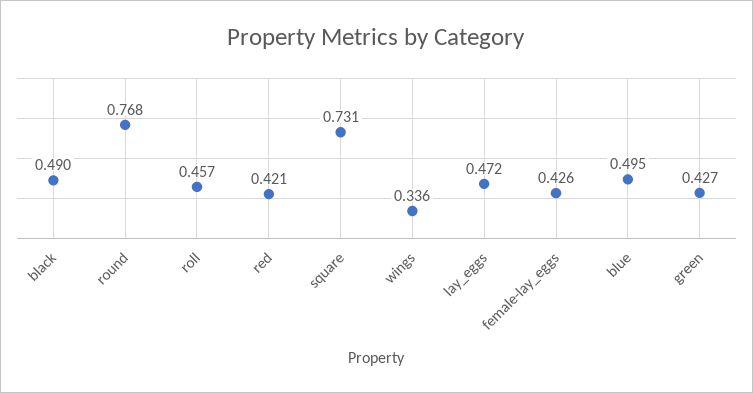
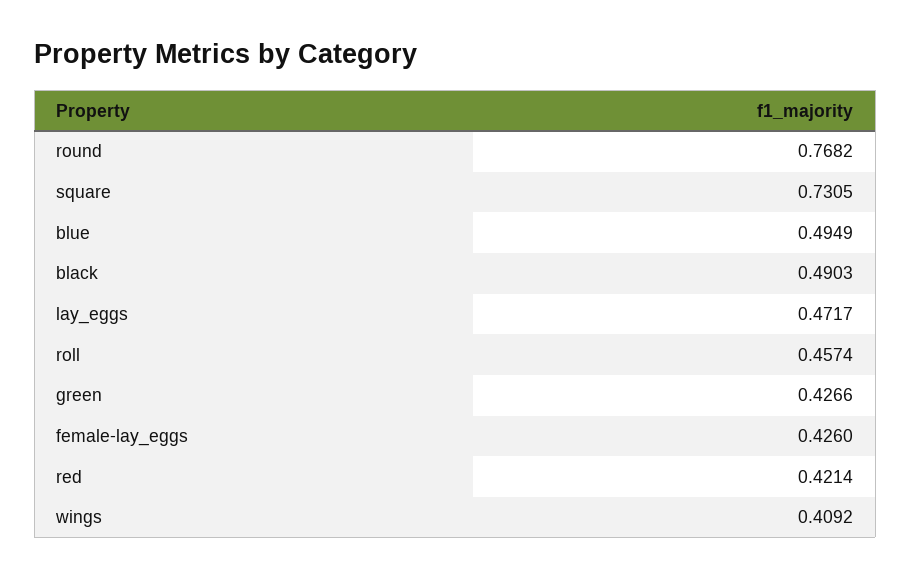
wings: 0.336 -> 0.4092

